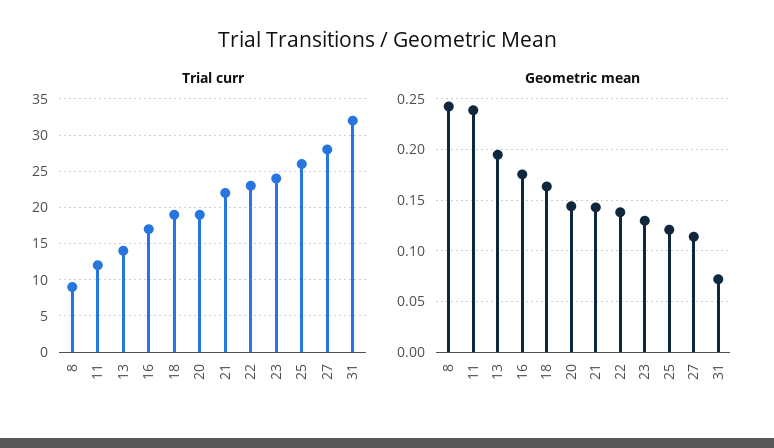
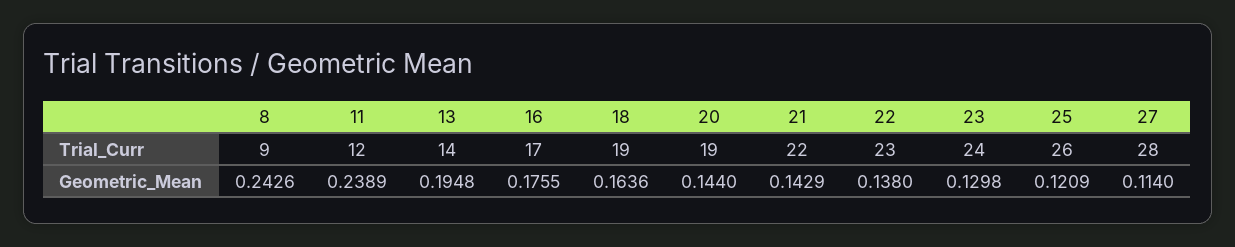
Trial curr, 31: 32 -> none
Geometric mean, 31: 0.07 -> none

